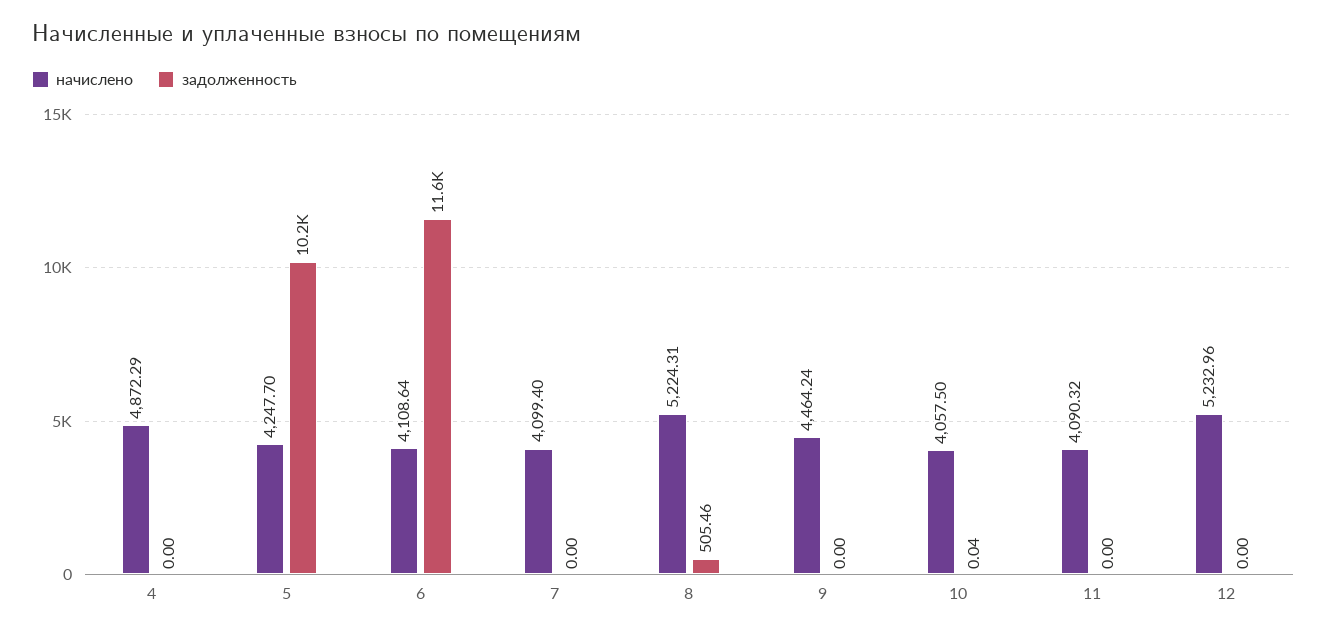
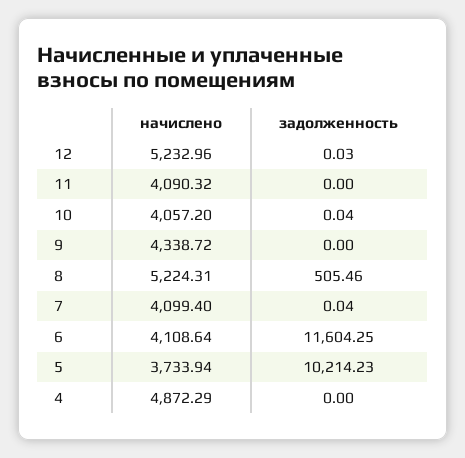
начислено, 5: 4247.7 -> 3733.94
задолженность, 7: 0 -> 0.04
начислено, 9: 4464.24 -> 4338.72
начислено, 10: 4057.5 -> 4057.2
задолженность, 12: 0 -> 0.03

